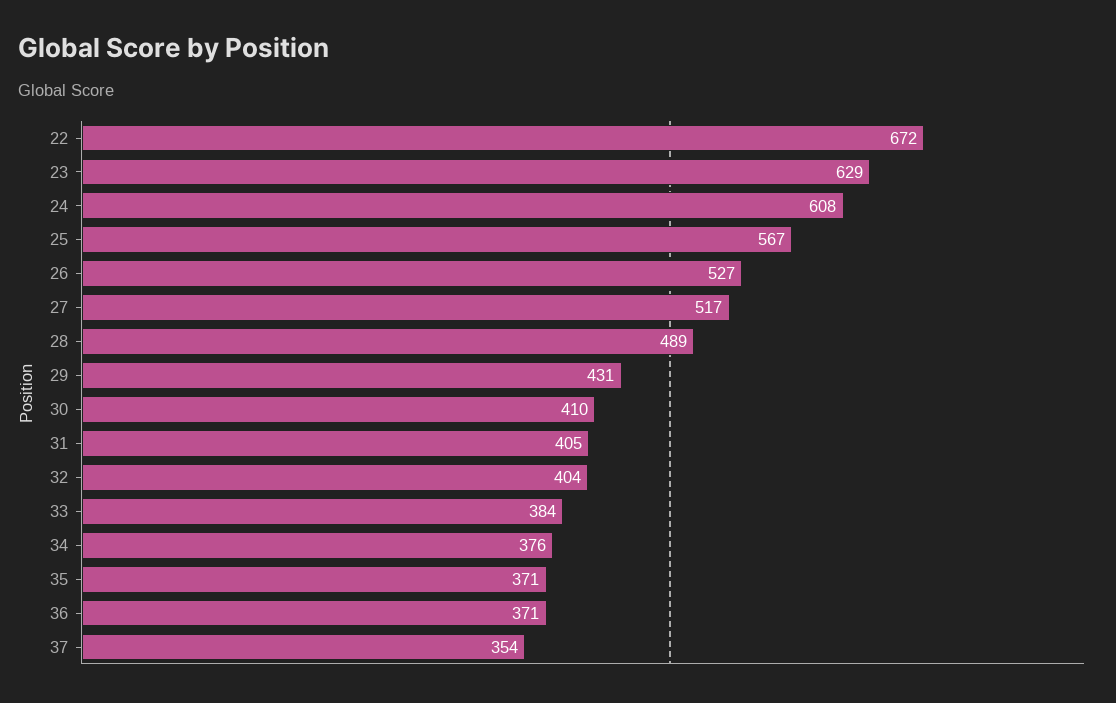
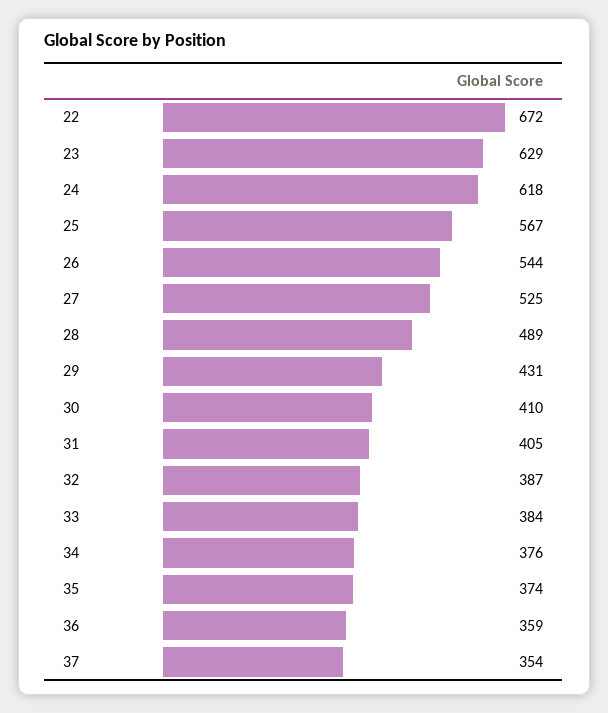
24: 608 -> 618
26: 527 -> 544
27: 517 -> 525
32: 404 -> 387
35: 371 -> 374
36: 371 -> 359

